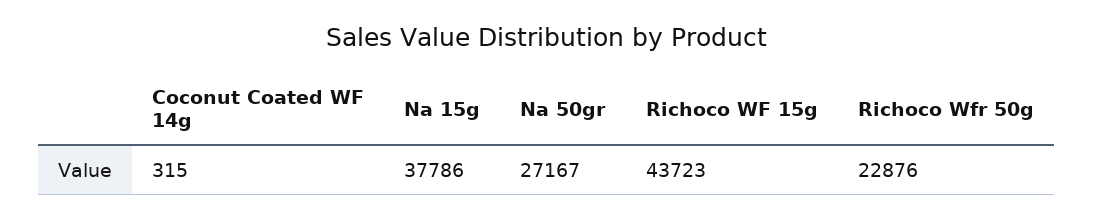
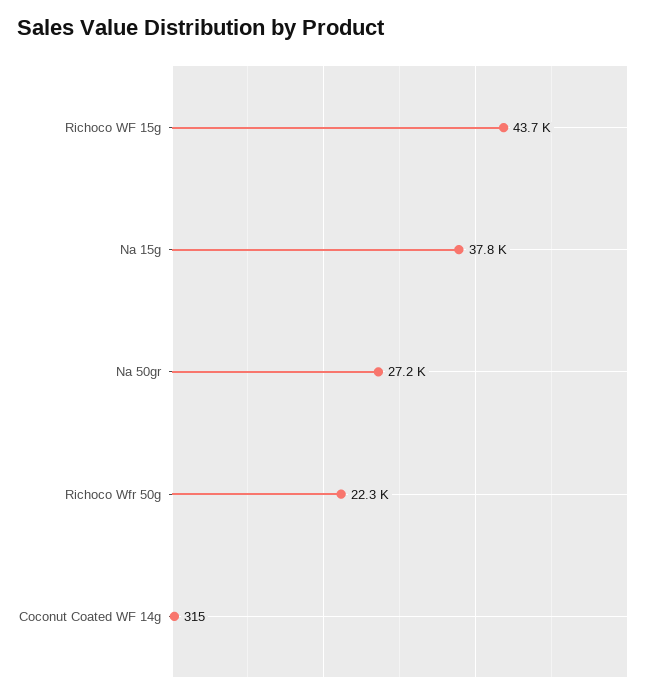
Richoco Wfr 50g: 22876 -> 22300

